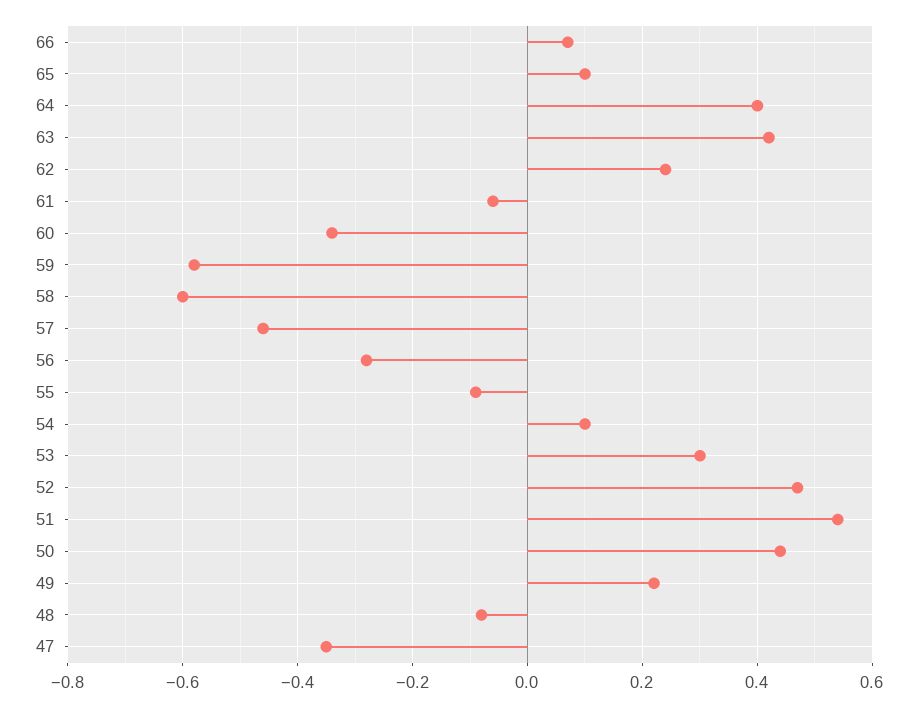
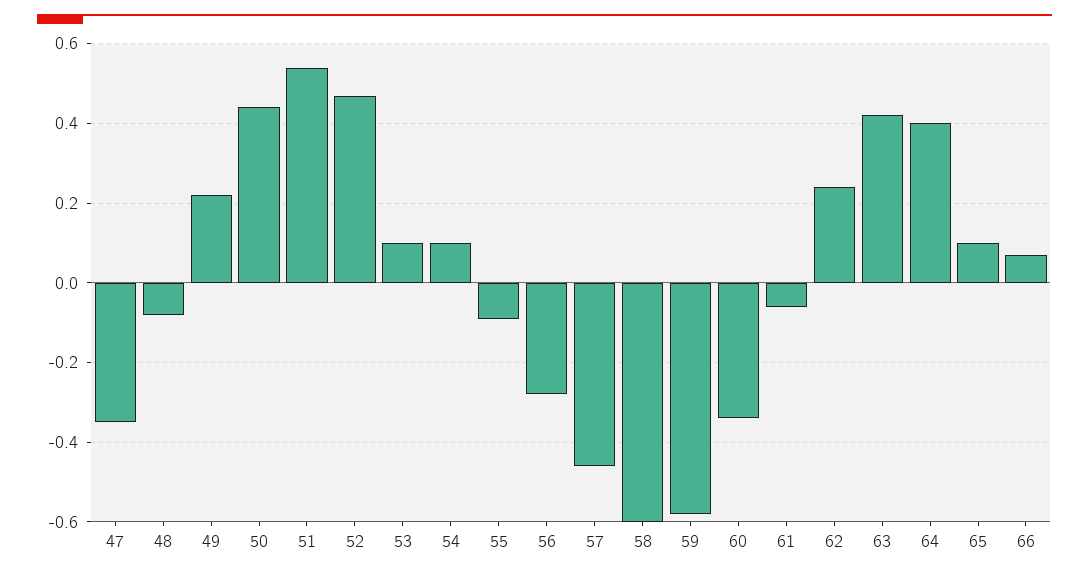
53: 0.3 -> 0.1

